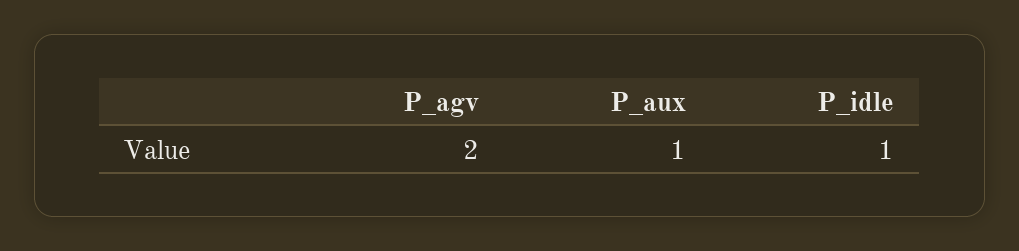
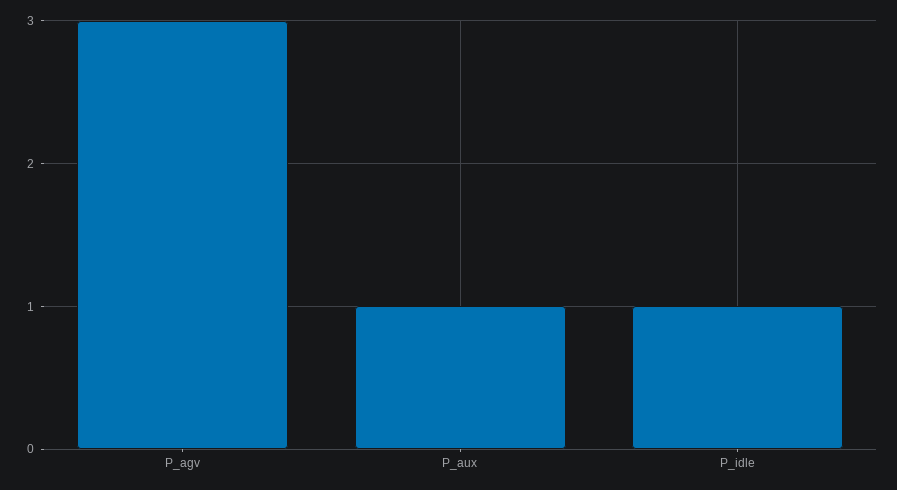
P_agv: 2 -> 3

